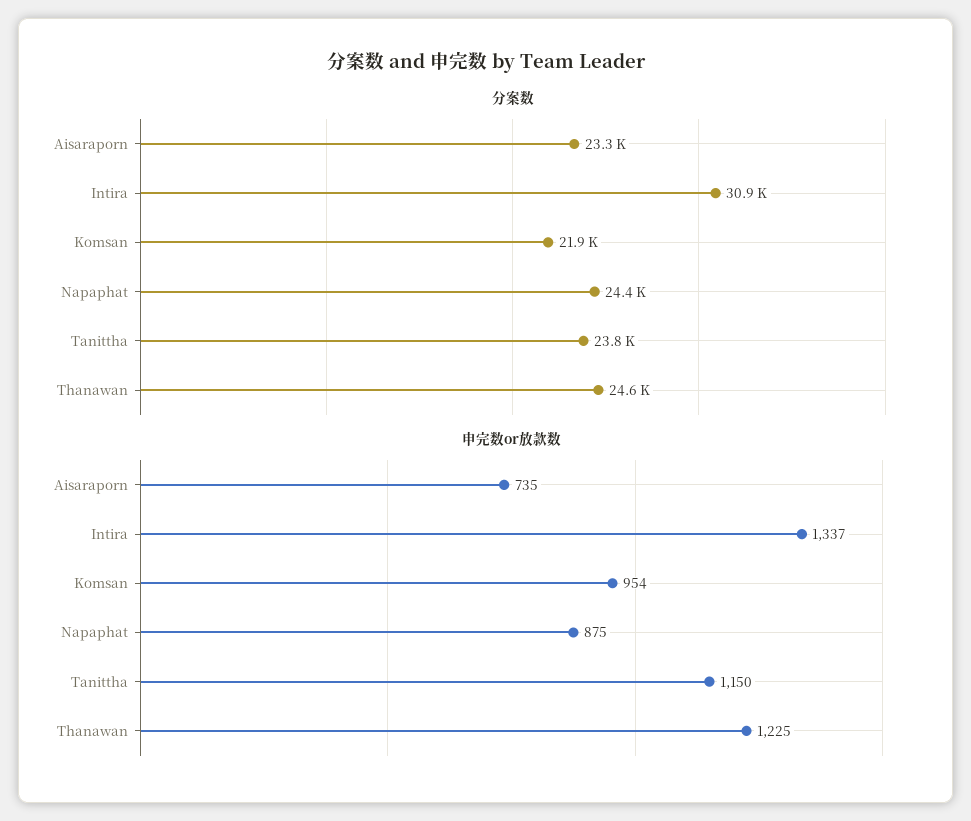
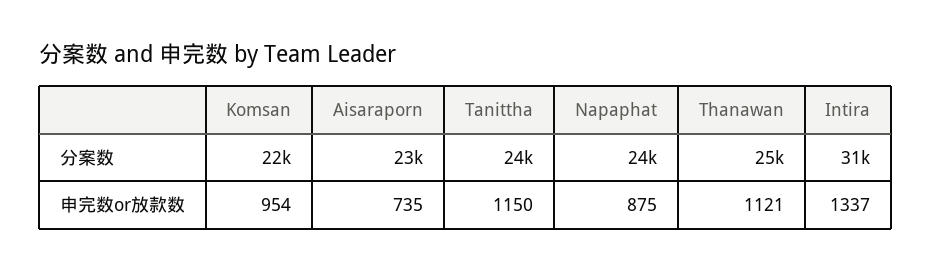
申完数or放款数, Thanawan: 1225 -> 1121

